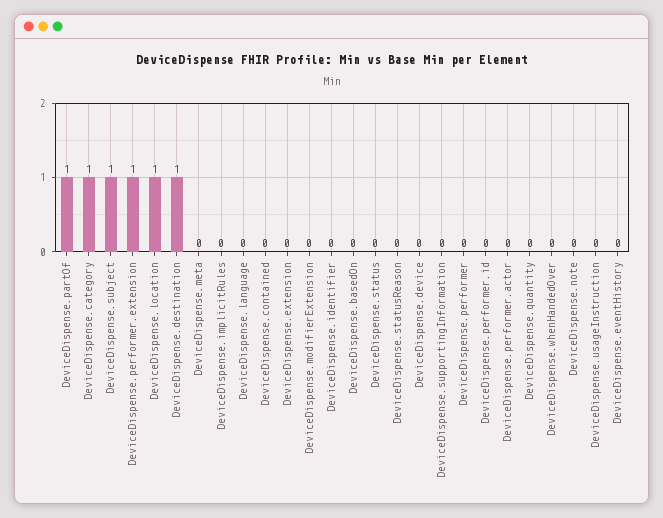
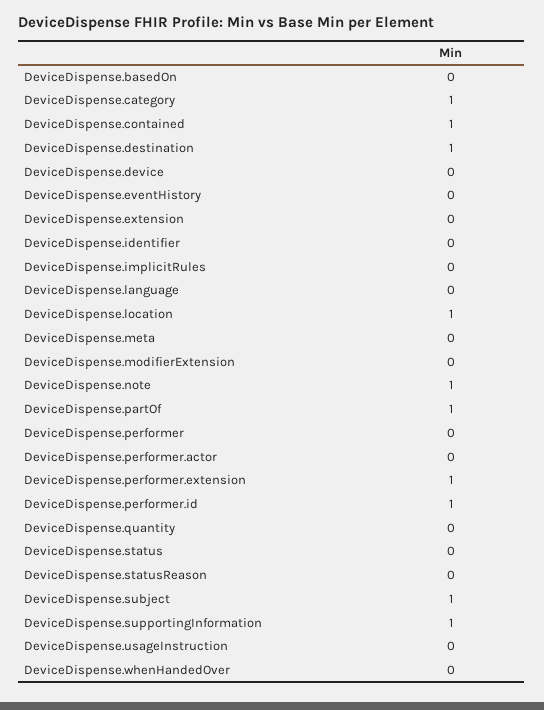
DeviceDispense.contained: 0 -> 1
DeviceDispense.supportingInformation: 0 -> 1
DeviceDispense.performer.id: 0 -> 1
DeviceDispense.note: 0 -> 1

